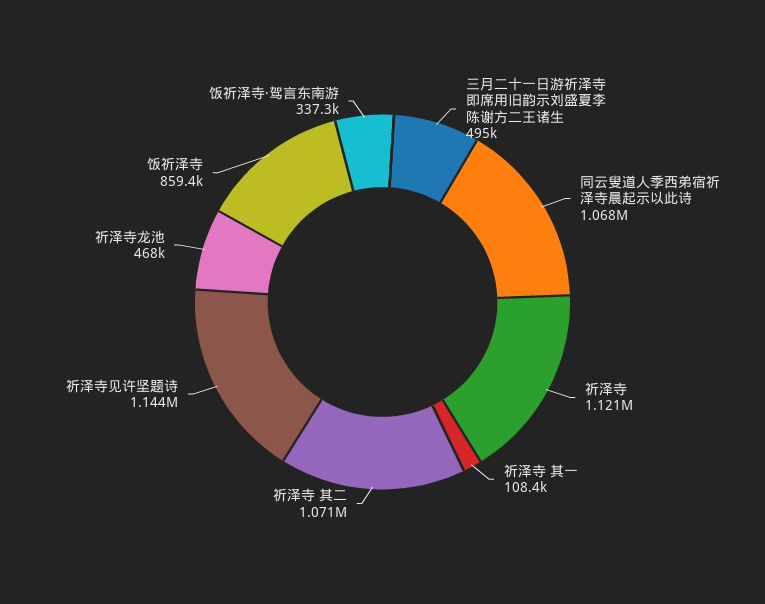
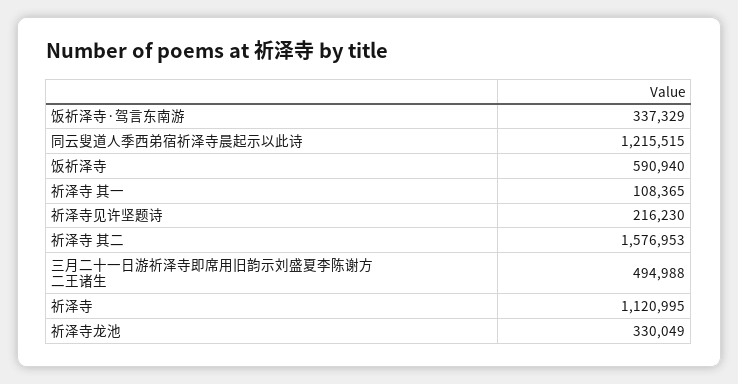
同云叟道人季西弟宿祈泽寺晨起示以此诗: 1068000 -> 1215515
祈泽寺 其二: 1071000 -> 1576953
祈泽寺见许坚题诗: 1144000 -> 216230
祈泽寺龙池: 468000 -> 330049
饭祈泽寺: 859400 -> 590940

